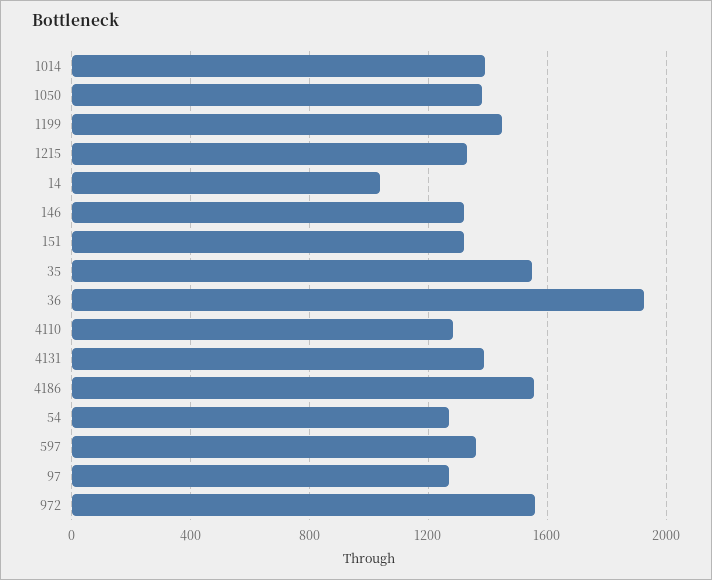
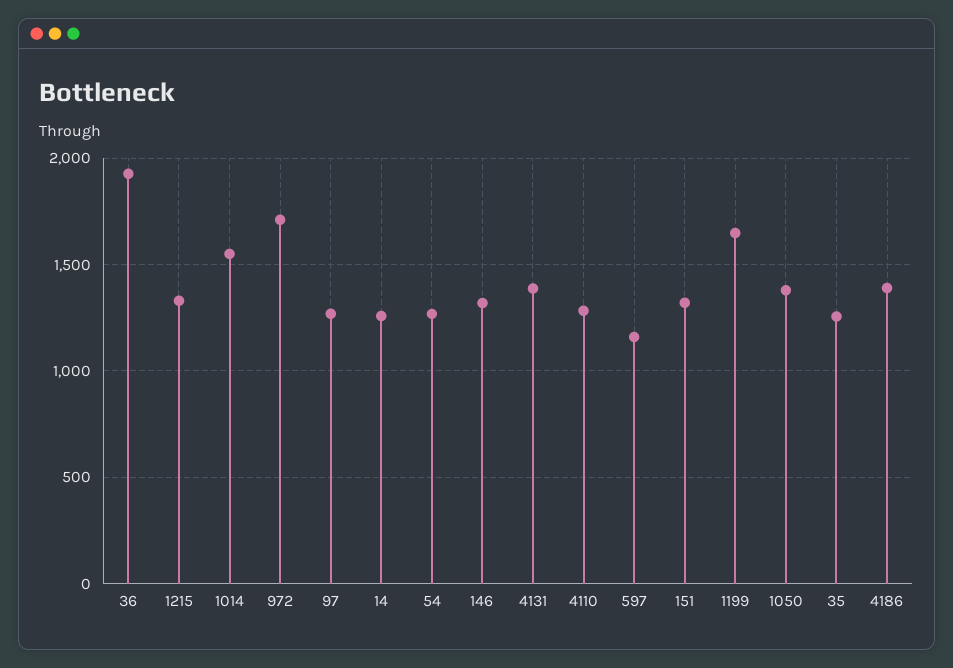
1014: 1400 -> 1550
1199: 1450 -> 1650
14: 1050 -> 1250
35: 1550 -> 1250
4186: 1550 -> 1400
597: 1350 -> 1150
972: 1550 -> 1700

